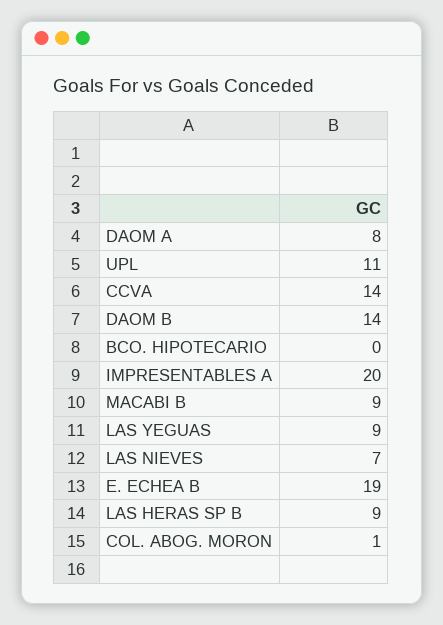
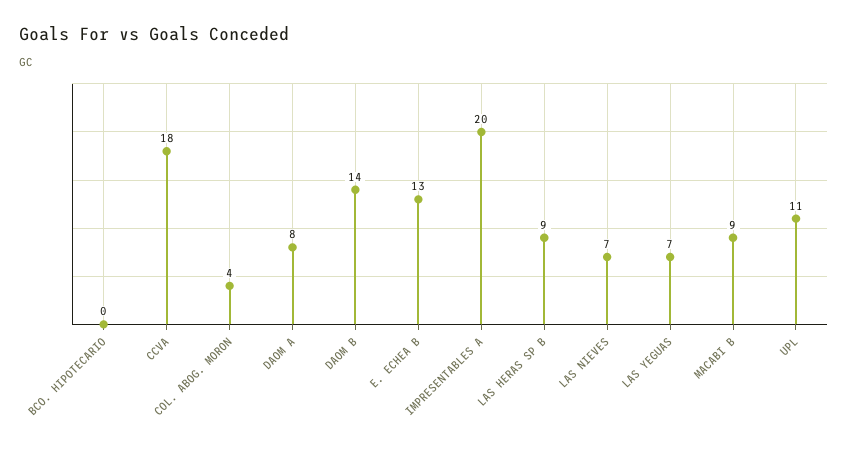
CCVA: 14 -> 18
LAS YEGUAS: 9 -> 7
E. ECHEA B: 19 -> 13
COL. ABOG. MORON: 1 -> 4

